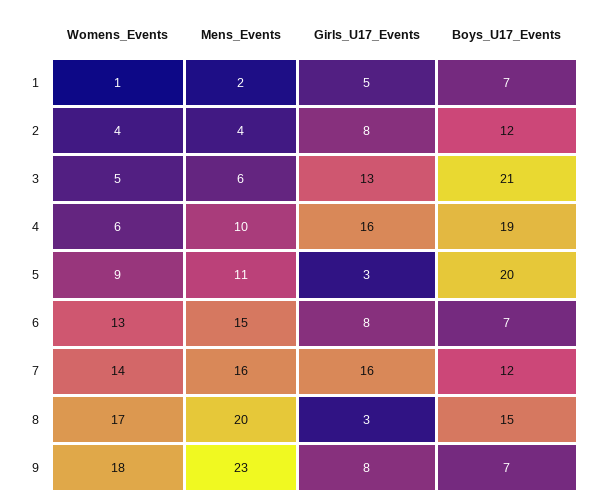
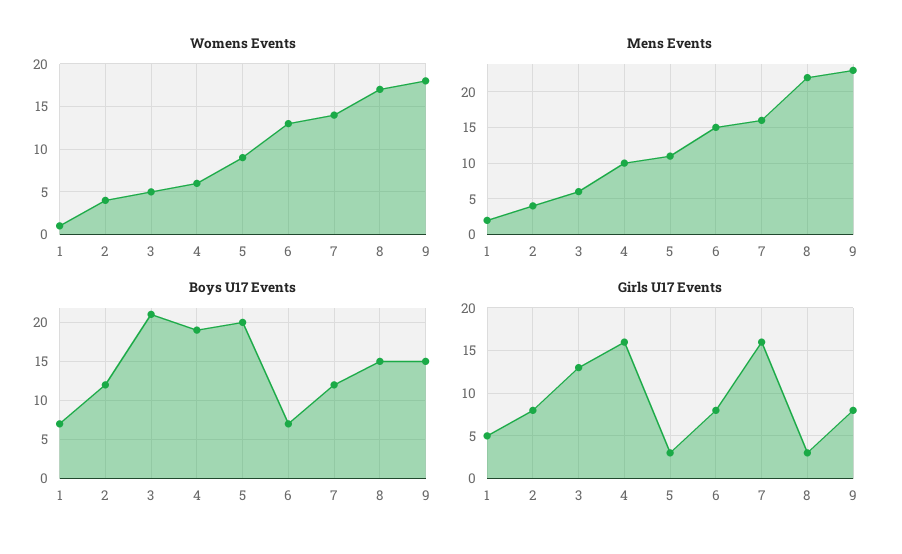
Mens_Events, 8: 20 -> 22
Boys_U17_Events, 9: 7 -> 15

